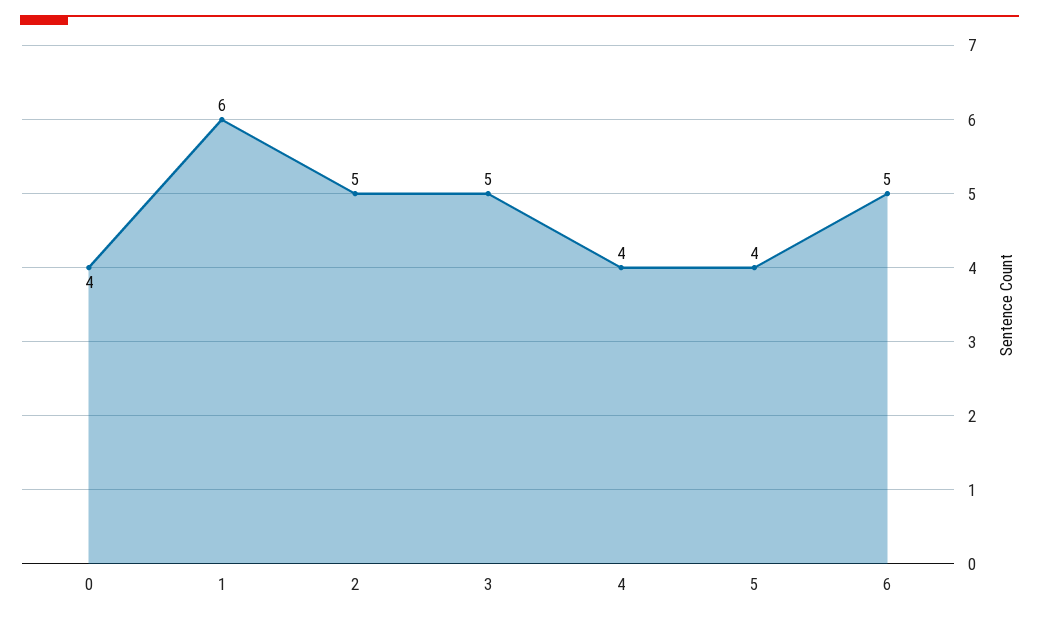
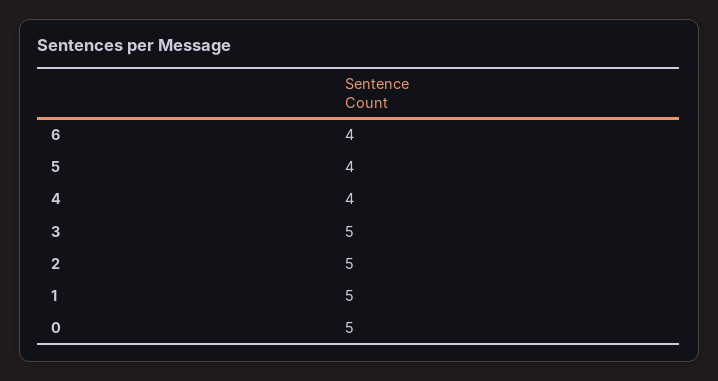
0: 4 -> 5
1: 6 -> 5
6: 5 -> 4

